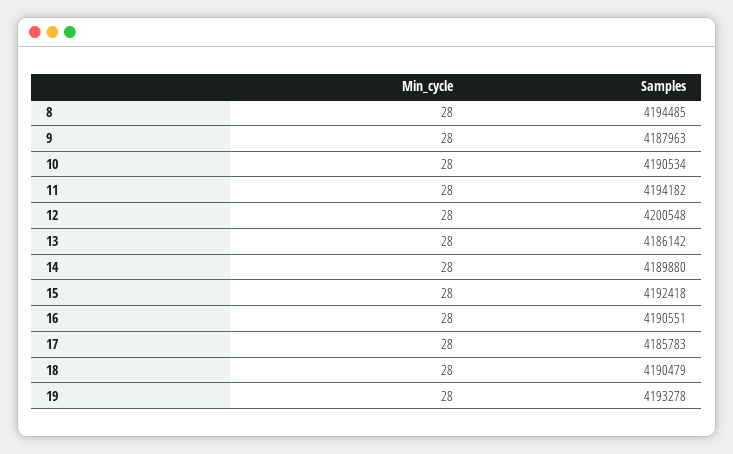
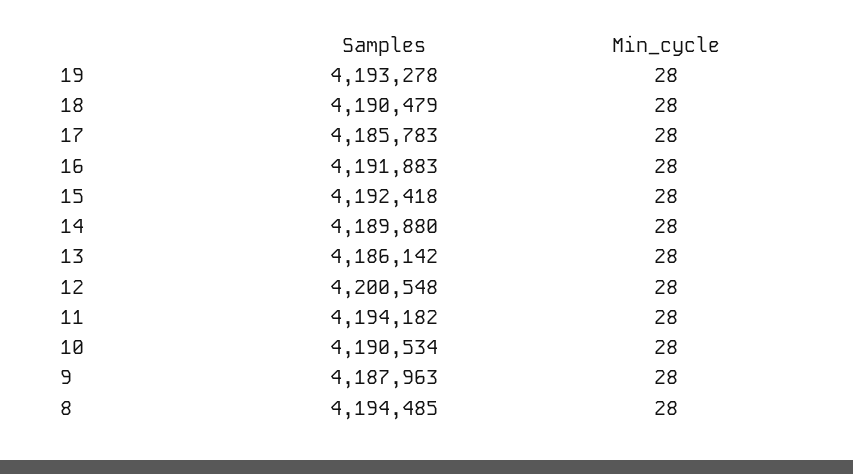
Samples, 16: 4190551 -> 4191883

